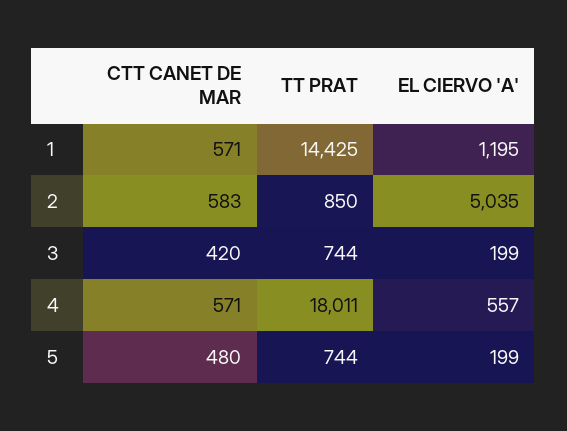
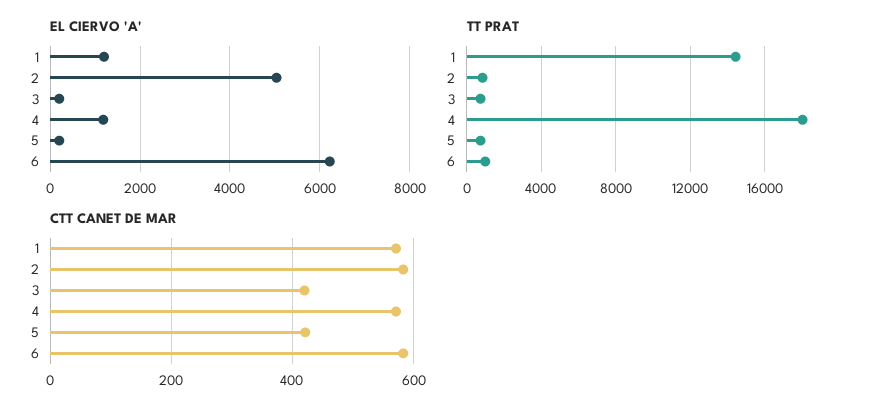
EL CIERVO 'A', 4: 557 -> 1200
CTT CANET DE MAR, 5: 480 -> 420
EL CIERVO 'A', 6: none -> 6200
TT PRAT, 6: none -> 1000
CTT CANET DE MAR, 6: none -> 580

